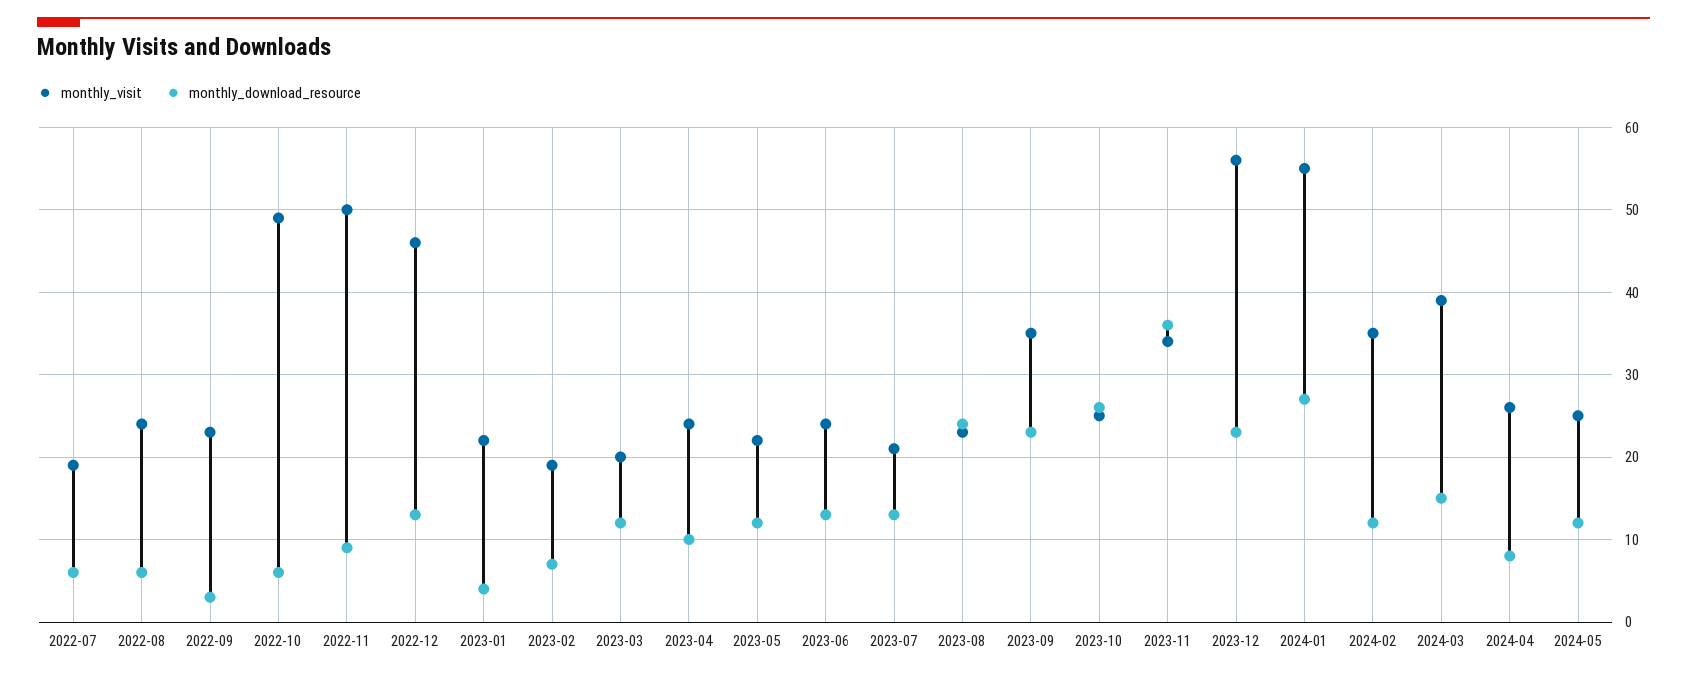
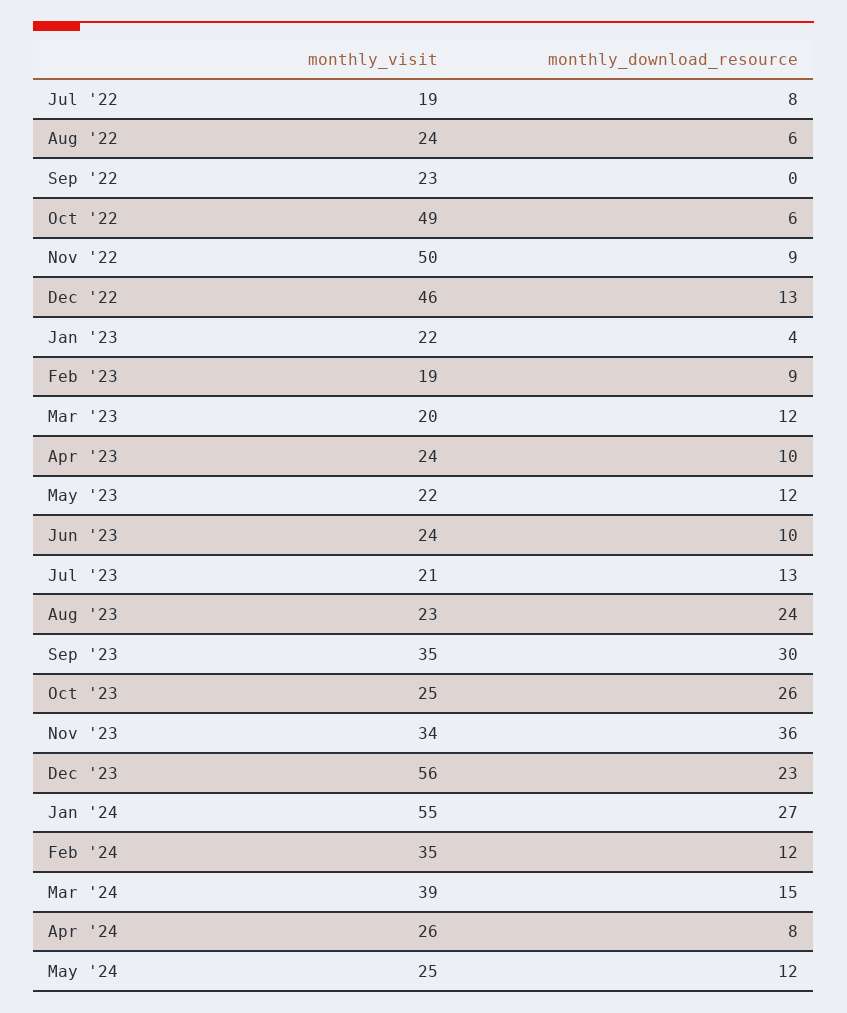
monthly_download_resource, 2022-07: 6 -> 8
monthly_download_resource, 2022-09: 3 -> 0
monthly_download_resource, 2023-02: 7 -> 9
monthly_download_resource, 2023-06: 13 -> 10
monthly_download_resource, 2023-09: 23 -> 30

